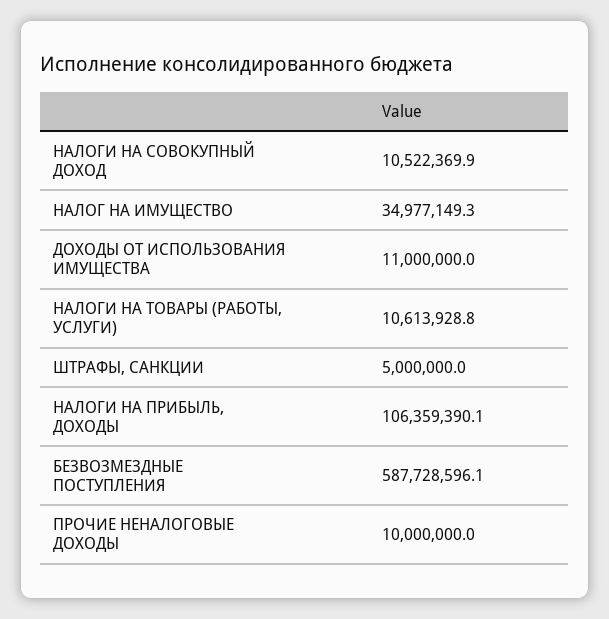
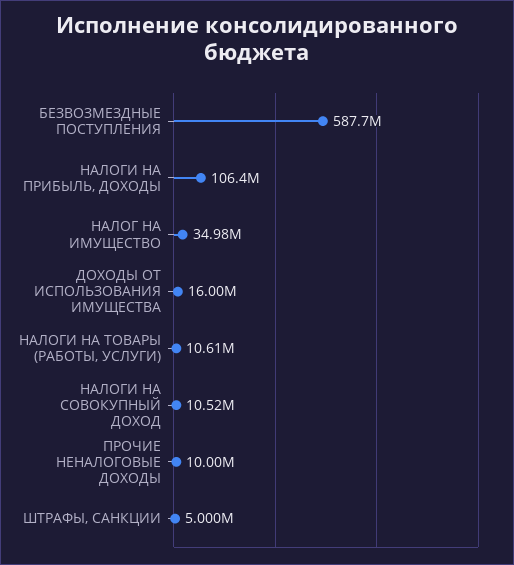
ДОХОДЫ ОТ ИСПОЛЬЗОВАНИЯ ИМУЩЕСТВА: 11000000 -> 16000000

